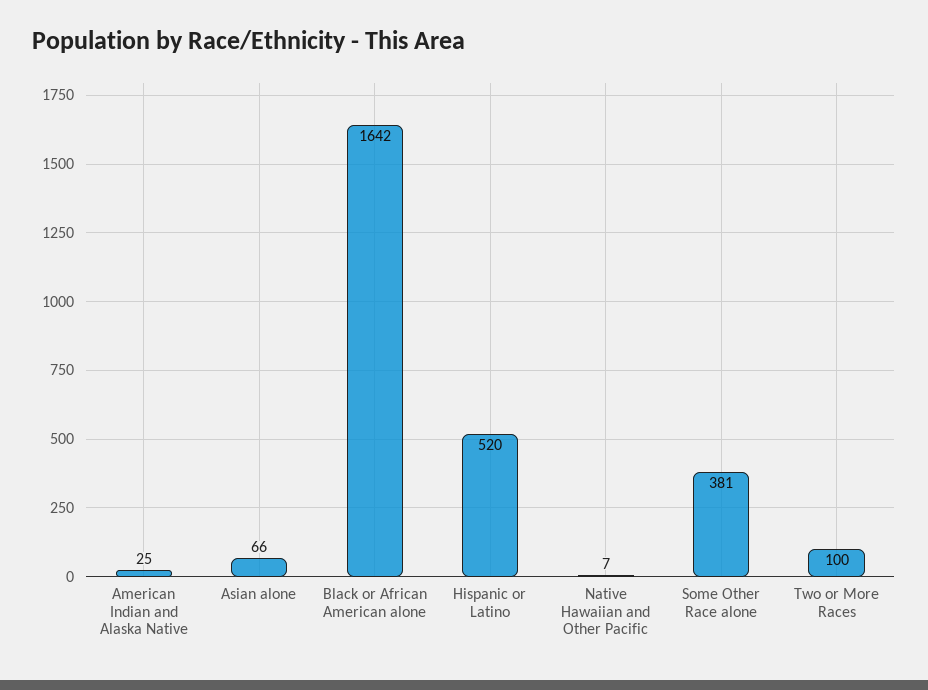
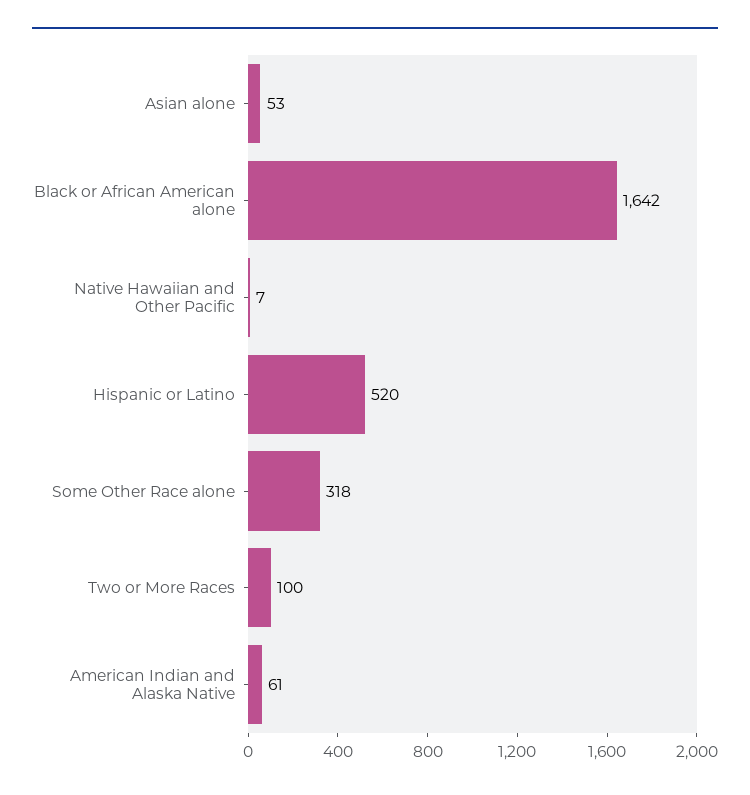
American Indian and Alaska Native: 25 -> 61
Asian alone: 66 -> 53
Some Other Race alone: 381 -> 318

